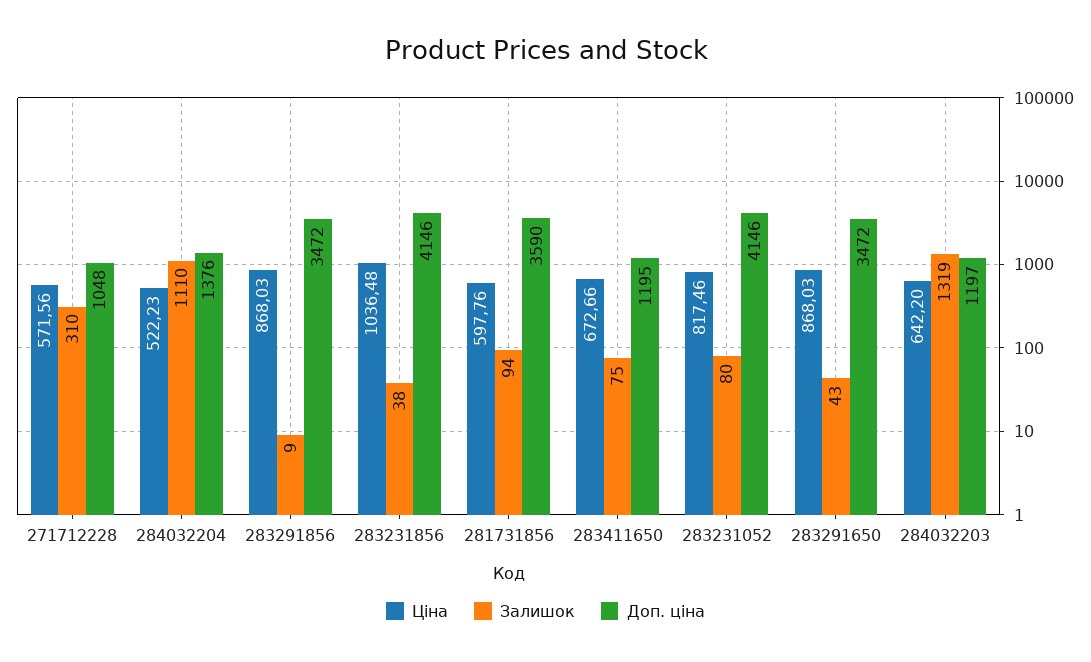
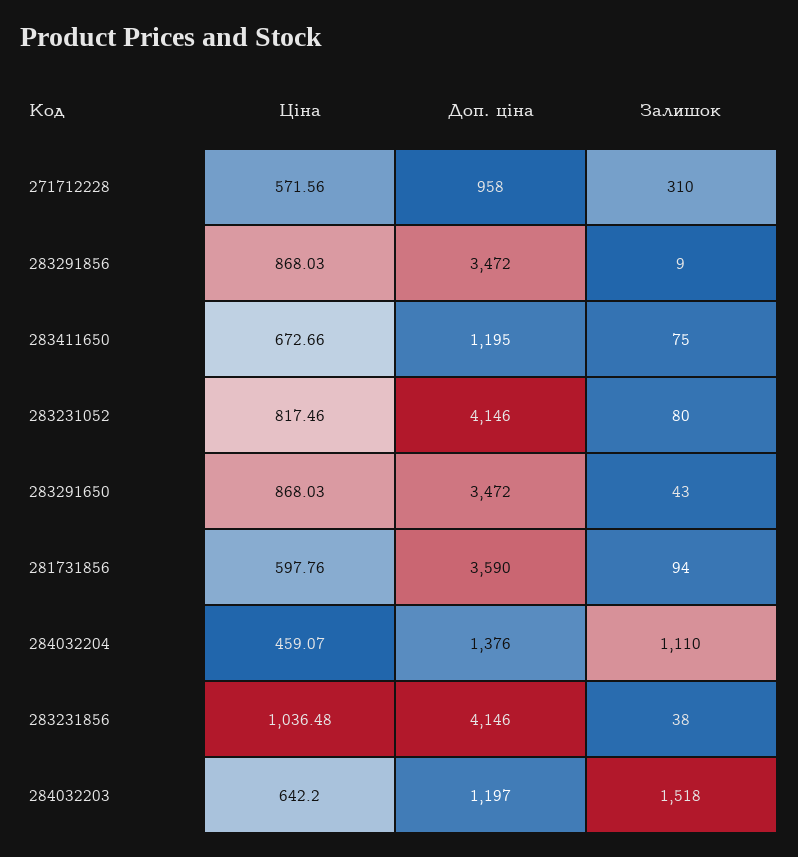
Доп. ціна, 271712228: 1048 -> 958
Ціна, 284032204: 522.23 -> 459.07
Залишок, 284032203: 1319 -> 1518

